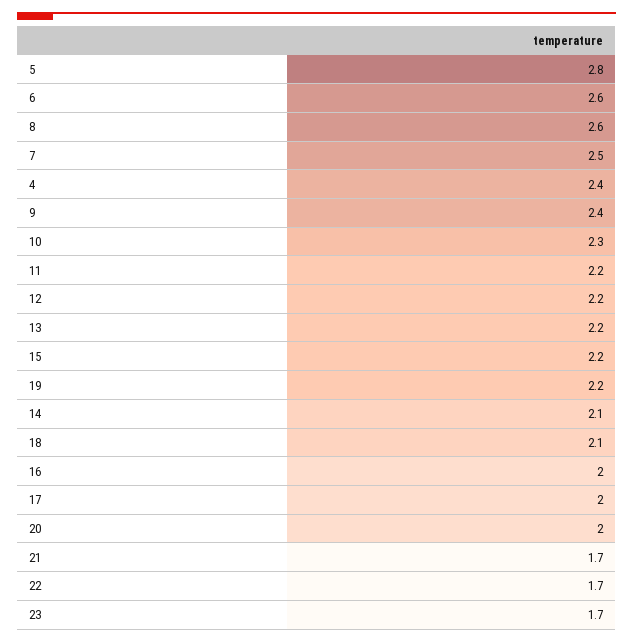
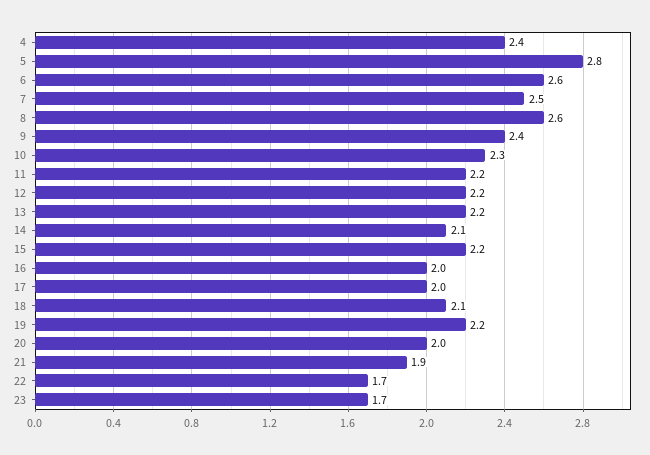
21: 1.7 -> 1.9

